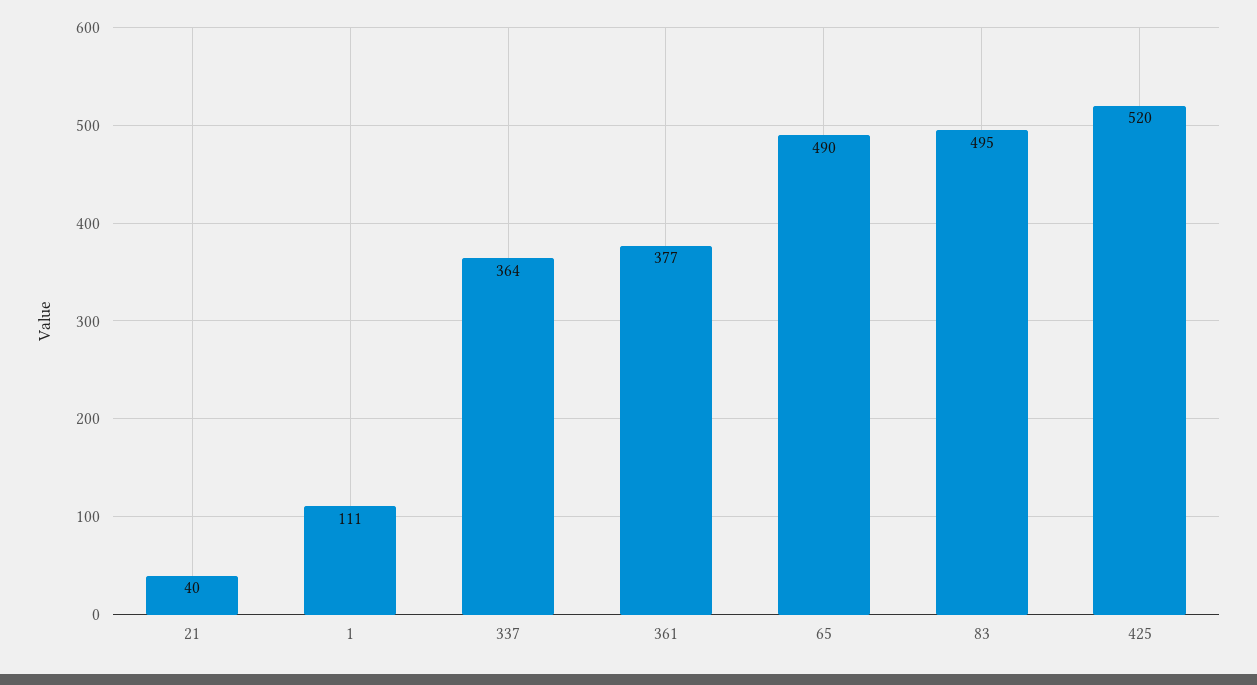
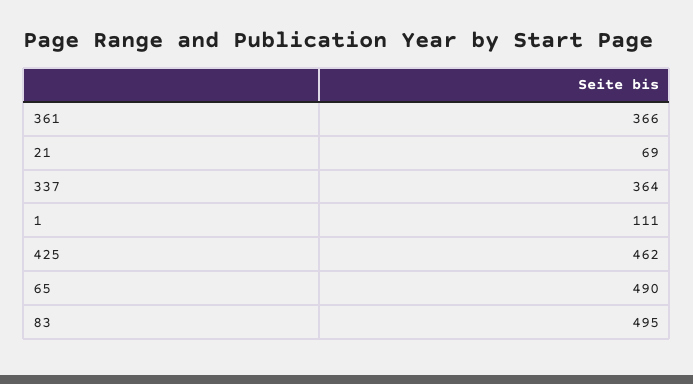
21: 40 -> 69
361: 377 -> 366
425: 520 -> 462

